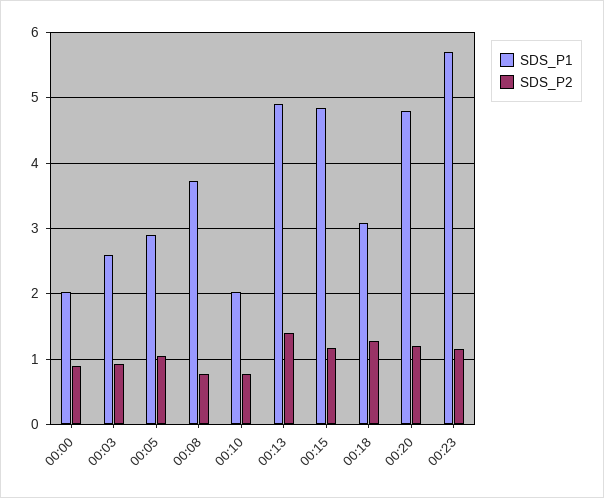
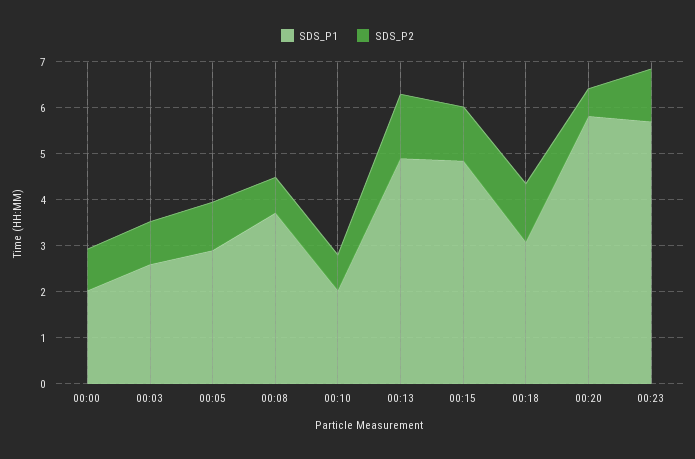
SDS_P1, 00:20: 4.8 -> 5.8
SDS_P2, 00:20: 1.2 -> 0.6

